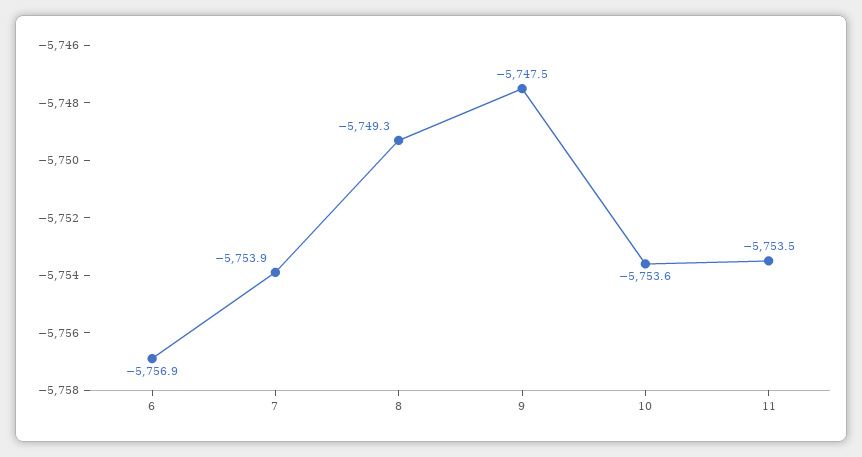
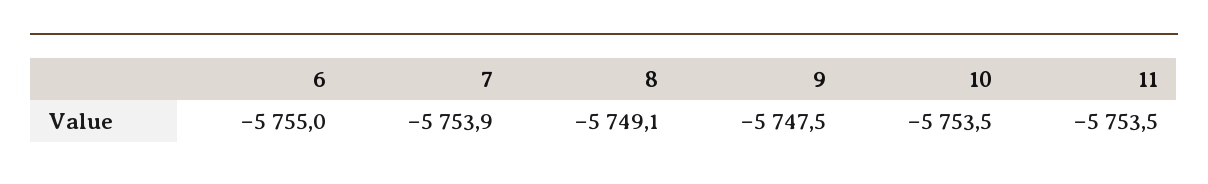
6: -5756.9 -> -5755
8: -5749.3 -> -5749.1
10: -5753.6 -> -5753.5

